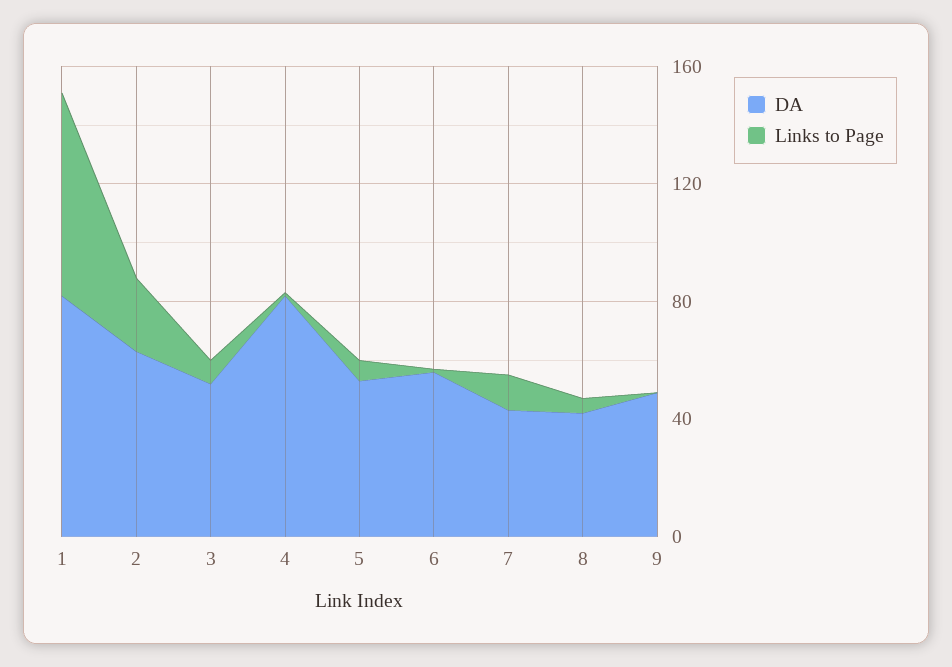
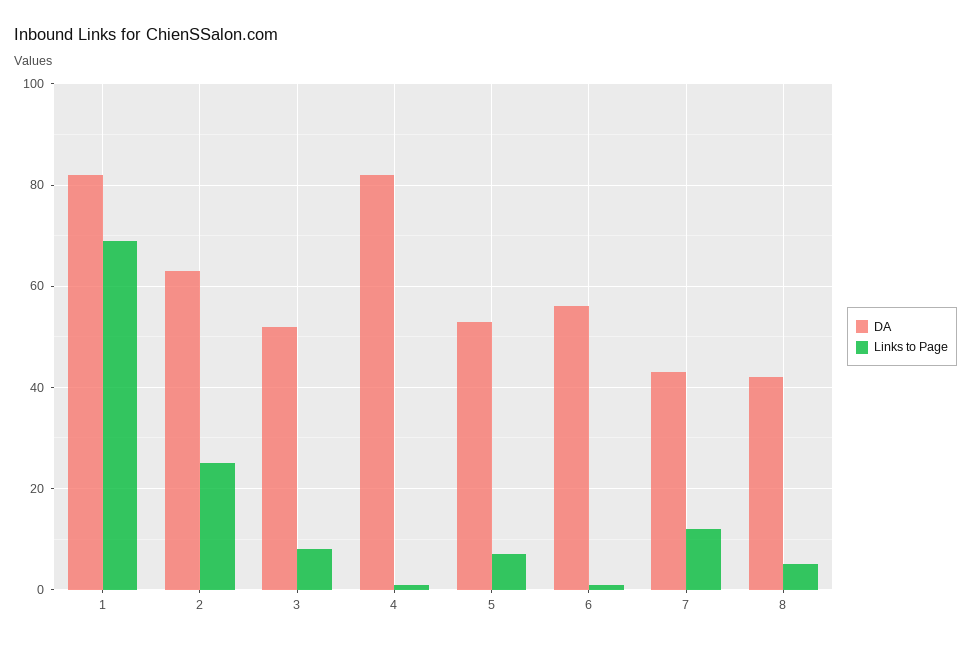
DA, 9: 50 -> none
Links to Page, 9: 0 -> none

